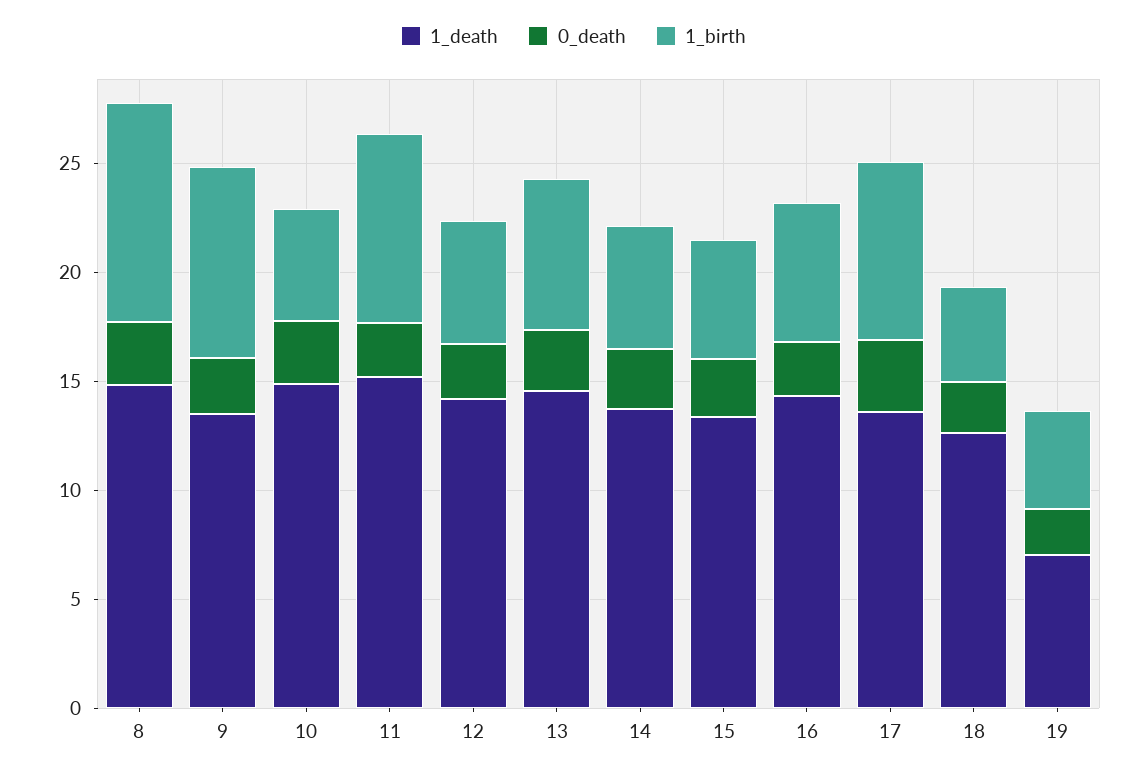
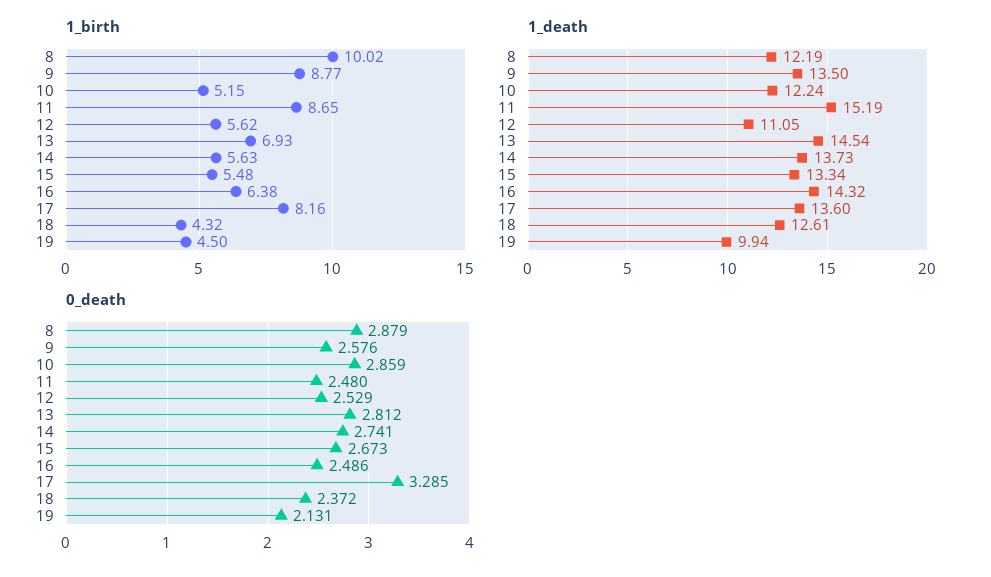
1_death, 8: 15 -> 12.19
1_death, 10: 15 -> 12.24
1_death, 12: 14 -> 11.05
1_death, 19: 7 -> 9.94

